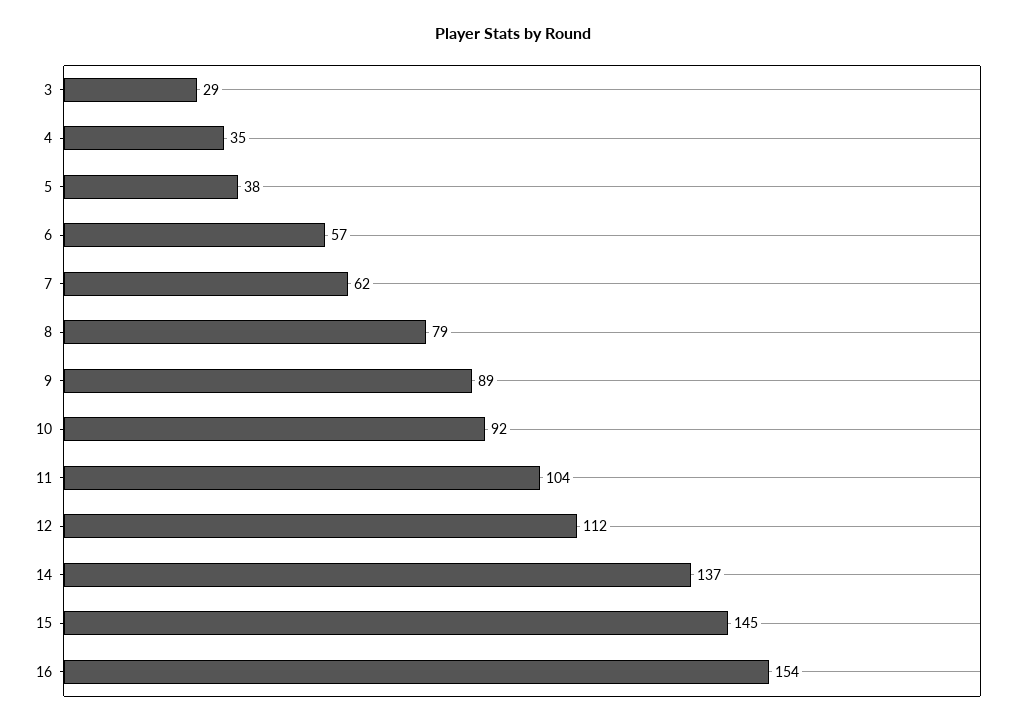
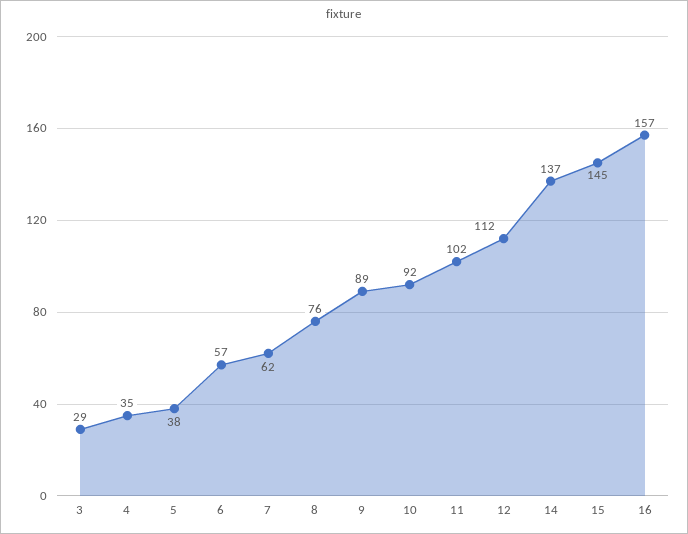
8: 79 -> 76
11: 104 -> 102
16: 154 -> 157

